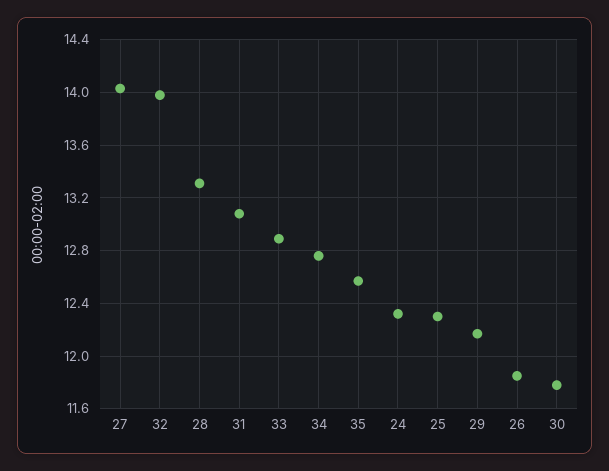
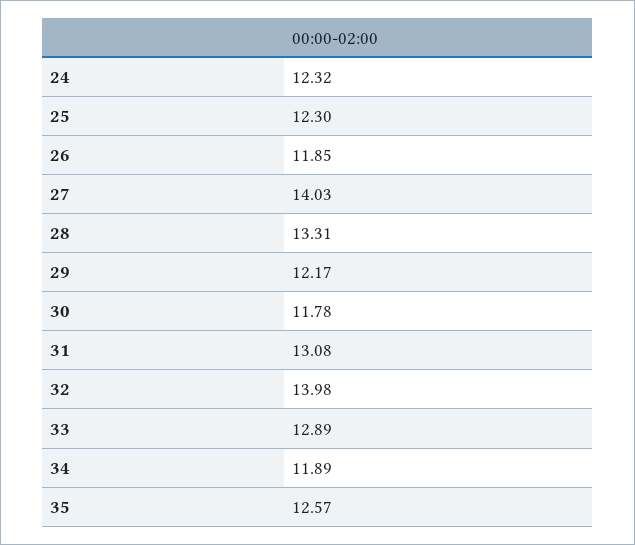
34: 12.75 -> 11.89

